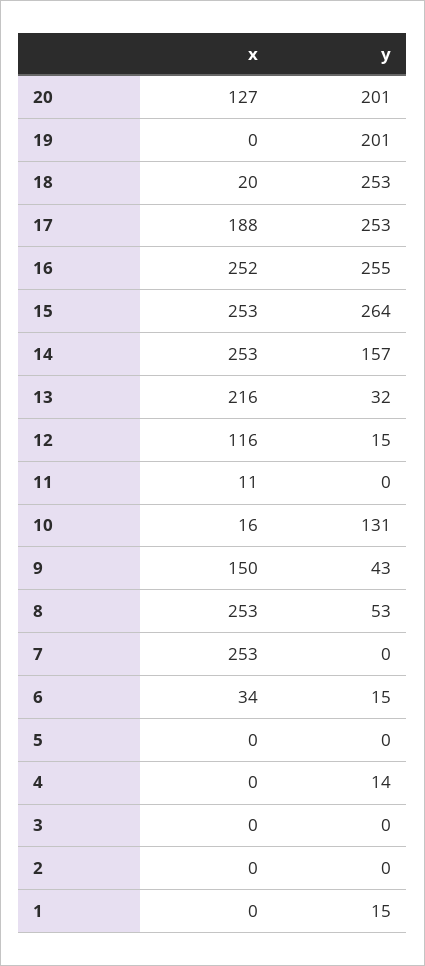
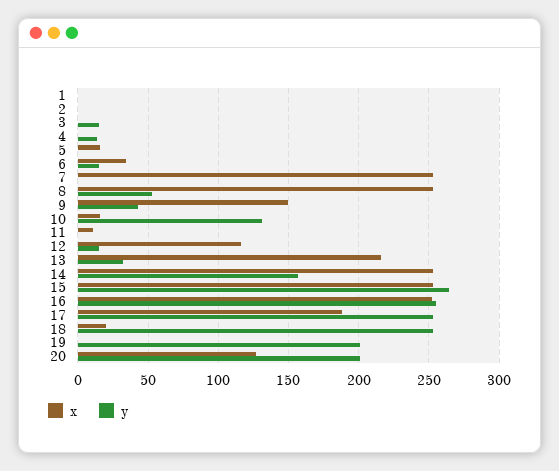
x, 5: 0 -> 15
y, 3: 0 -> 15
y, 1: 15 -> 0

